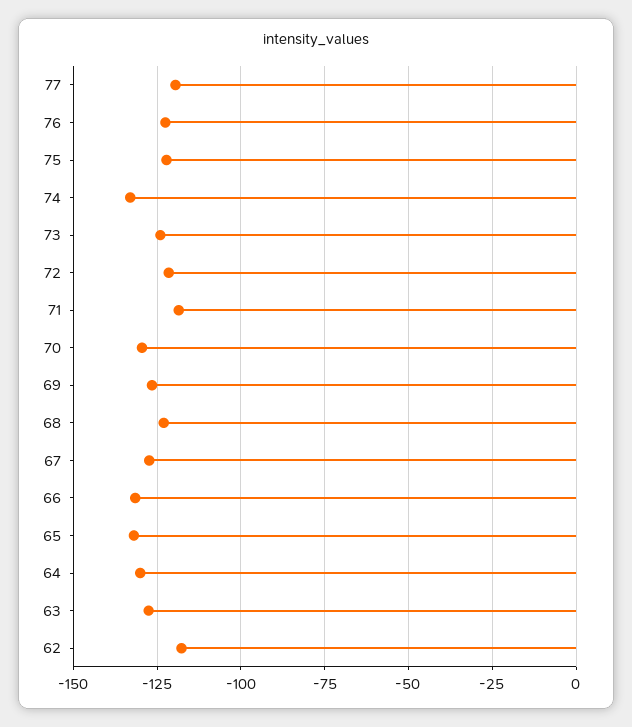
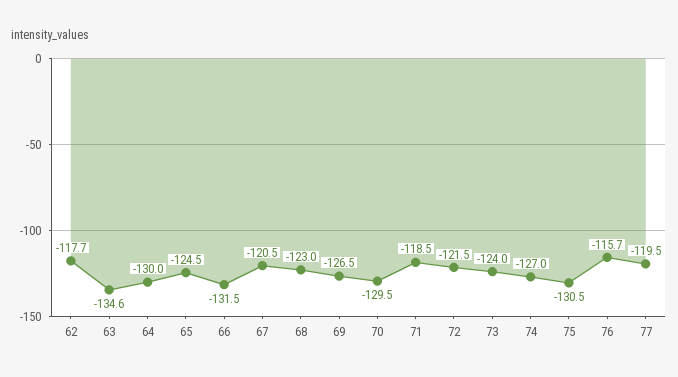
76: -122.5 -> -115.7
75: -122.5 -> -130.5
74: -132.5 -> -127
67: -127.5 -> -120.5
65: -132.5 -> -124.5
63: -127.5 -> -134.6

